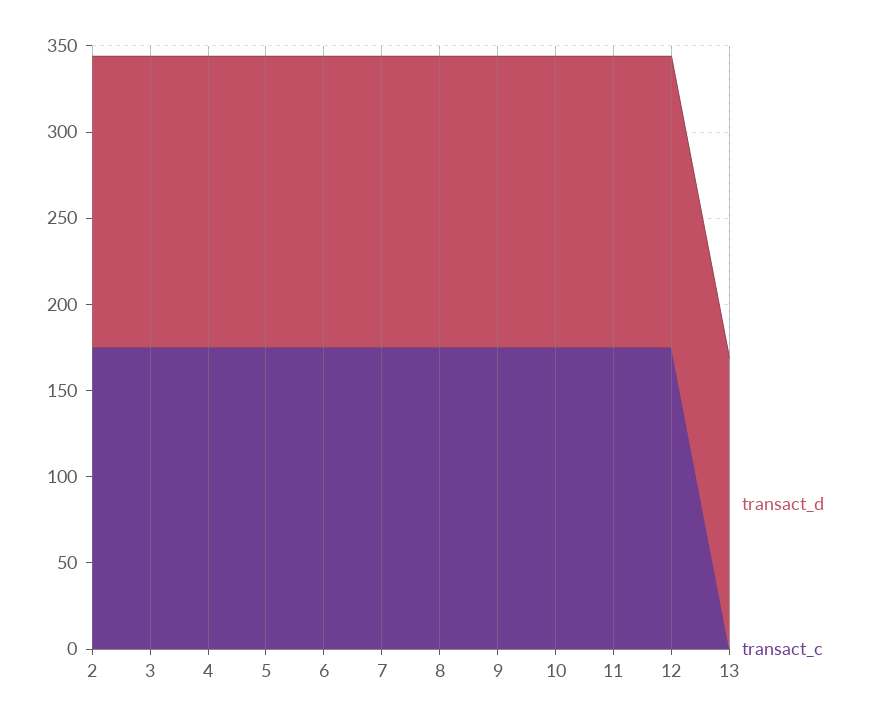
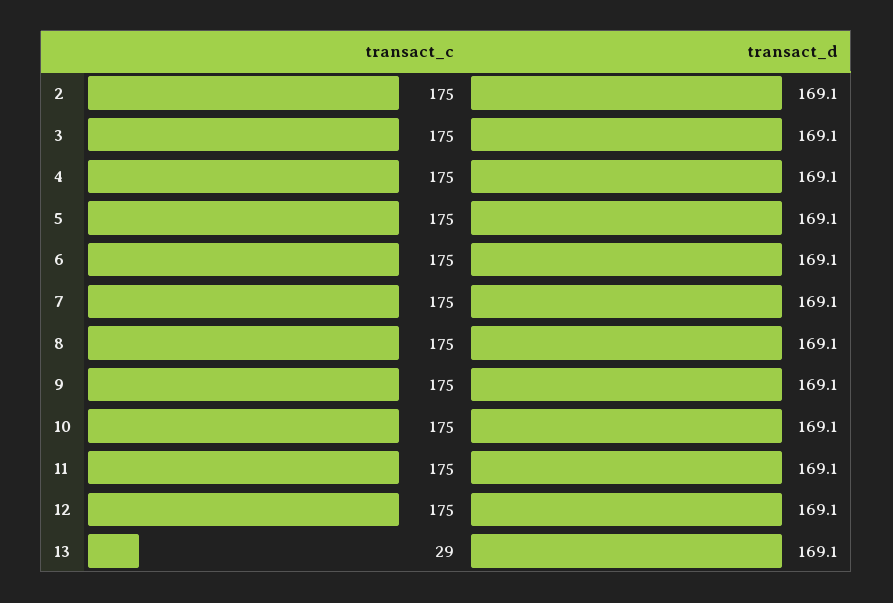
transact_c, 13: 0 -> 29

